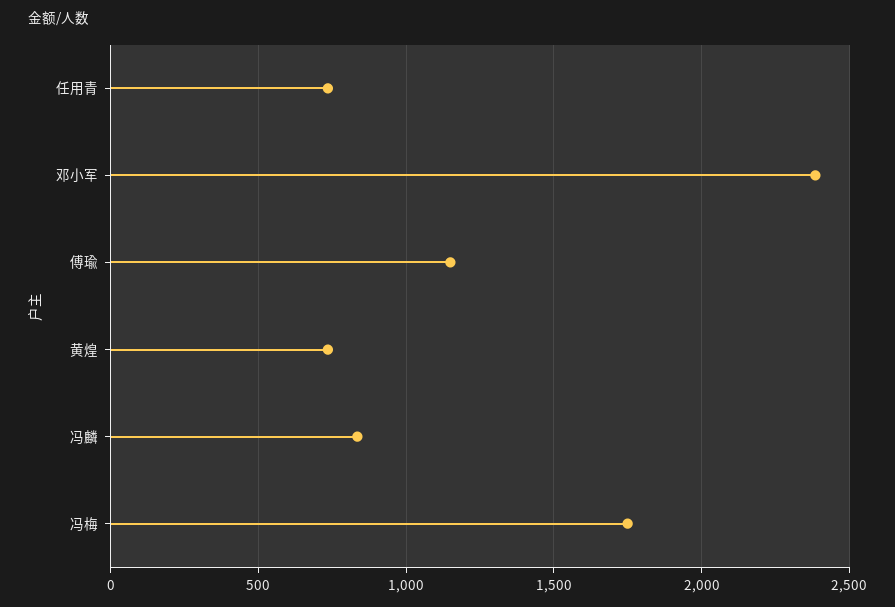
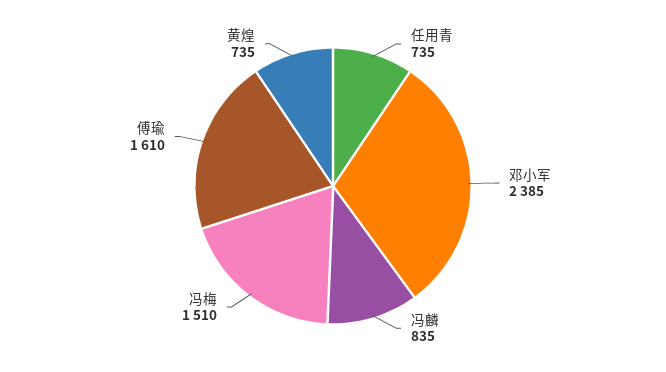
傅瑜: 1150 -> 1610
冯梅: 1750 -> 1510

